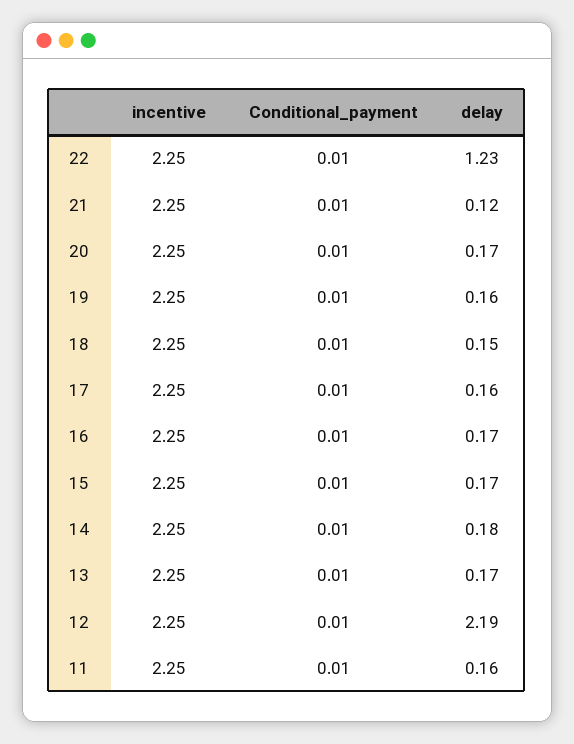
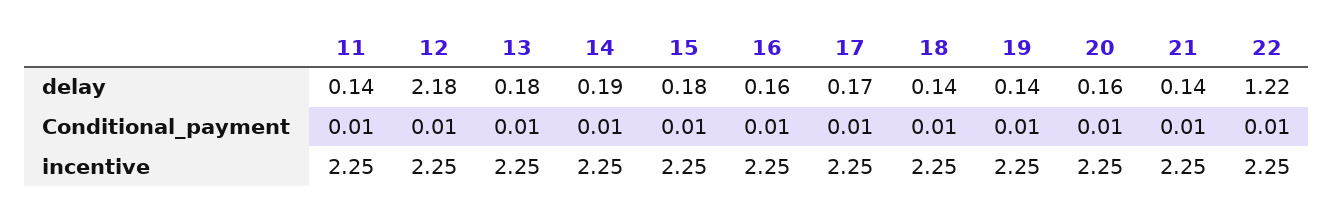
delay, 22: 1.23 -> 1.22
delay, 21: 0.12 -> 0.14
delay, 20: 0.17 -> 0.16
delay, 19: 0.16 -> 0.14
delay, 18: 0.15 -> 0.14
delay, 17: 0.16 -> 0.17
delay, 16: 0.17 -> 0.16
delay, 15: 0.17 -> 0.18
delay, 14: 0.18 -> 0.19
delay, 13: 0.17 -> 0.18
delay, 12: 2.19 -> 2.18
delay, 11: 0.16 -> 0.14

